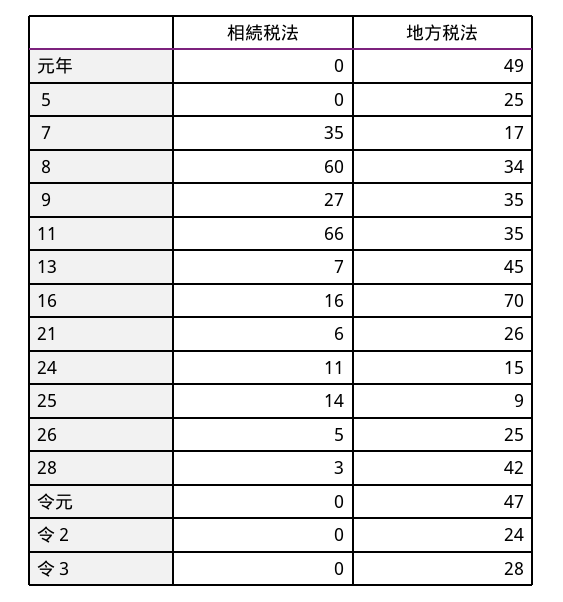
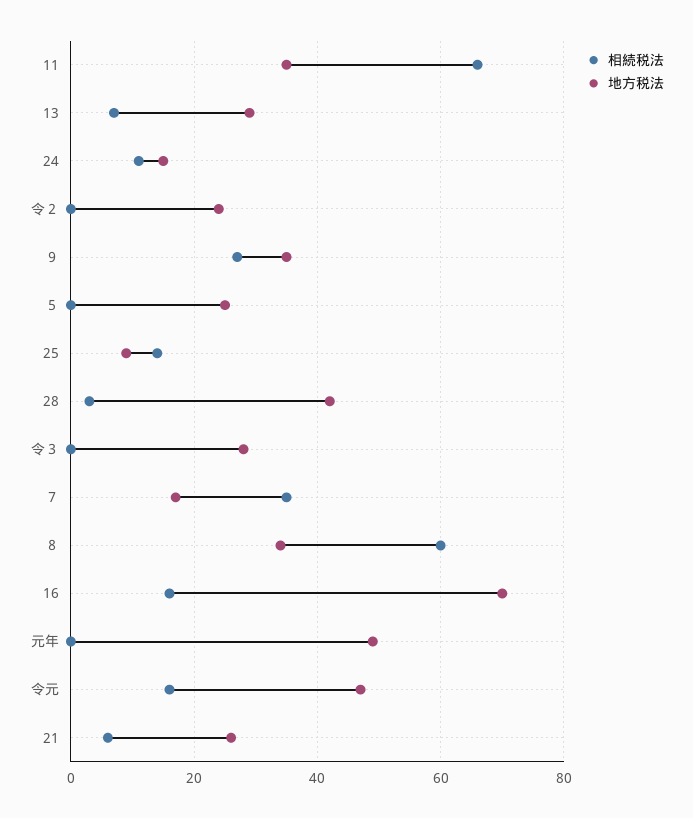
地方税法, 13: 45 -> 30
相続税法, 26: 5 -> none
地方税法, 26: 25 -> none
相続税法, 令元: 0 -> 15

